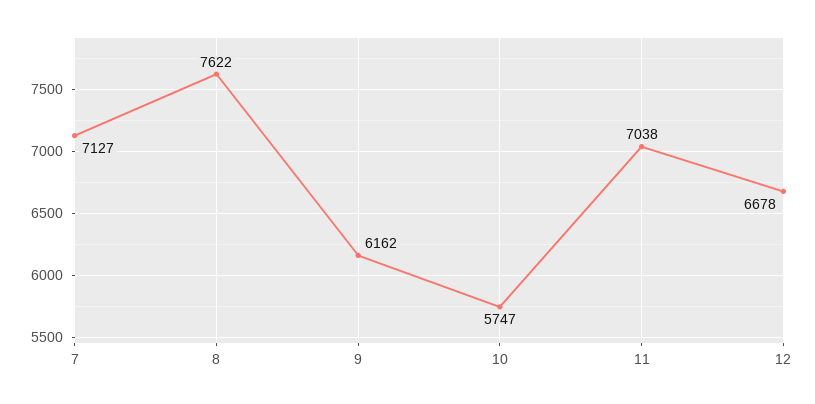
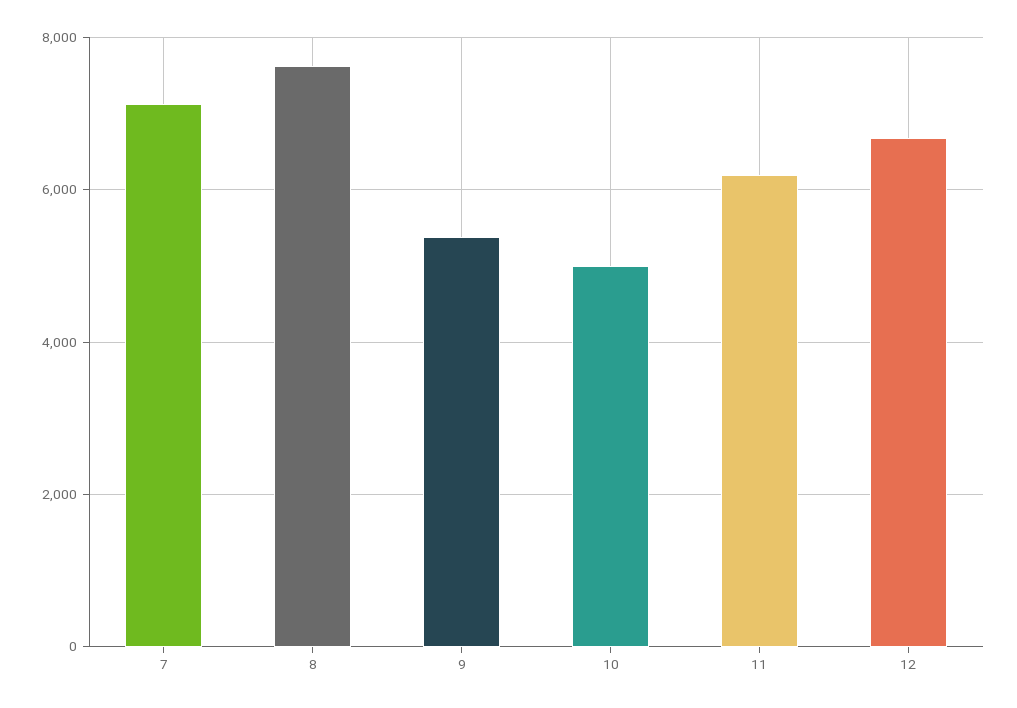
9: 6162 -> 5400
10: 5747 -> 5000
11: 7038 -> 6200

